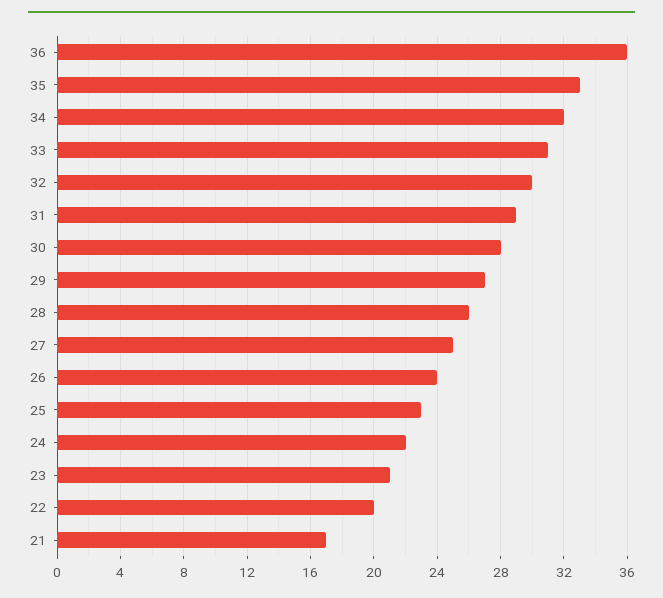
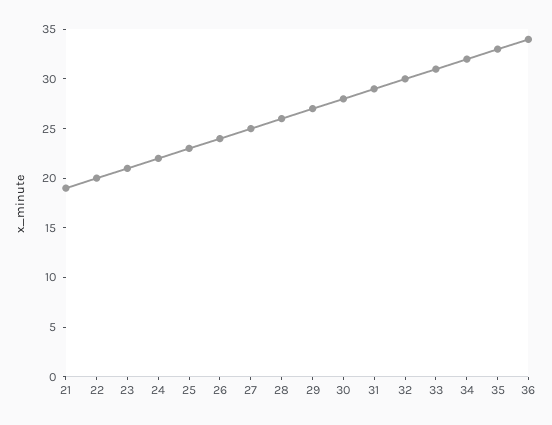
36: 36 -> 34
21: 17 -> 19

